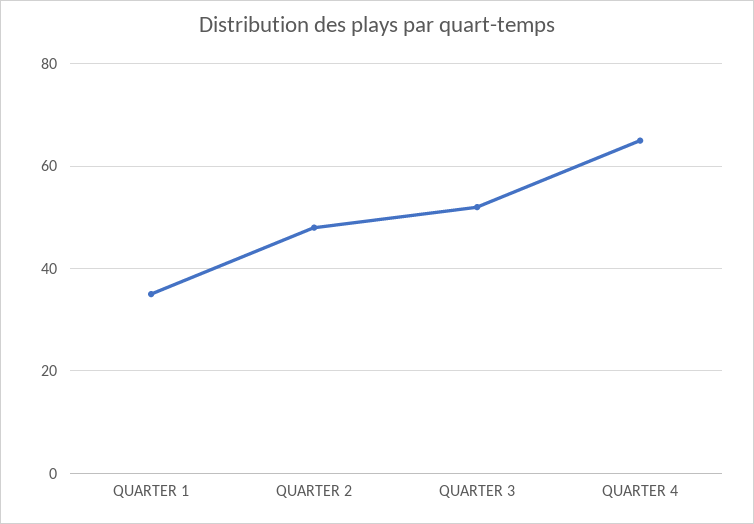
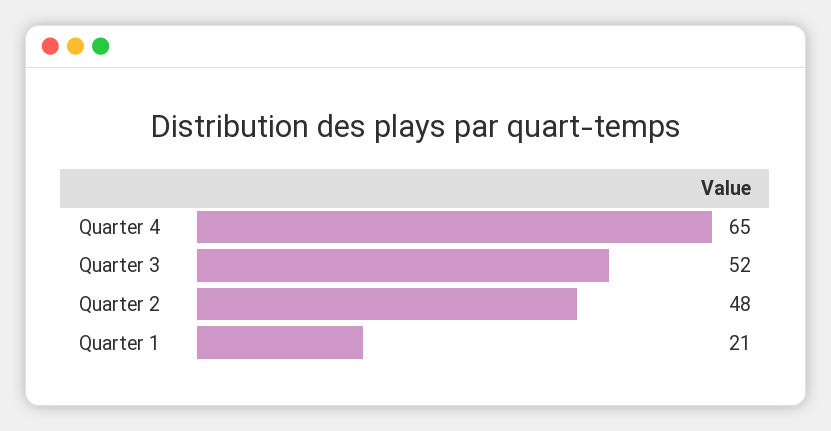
QUARTER 1: 35 -> 21

